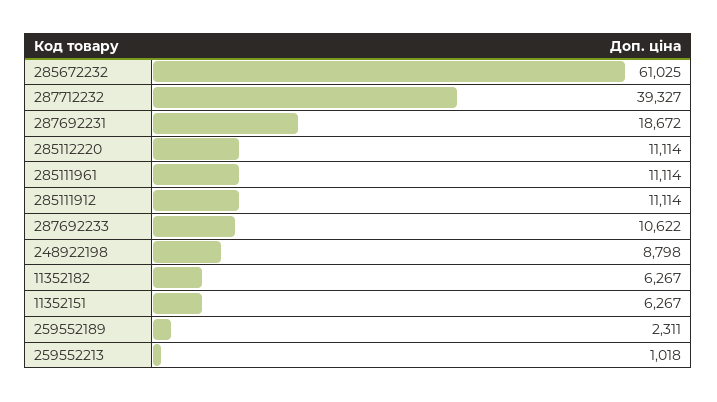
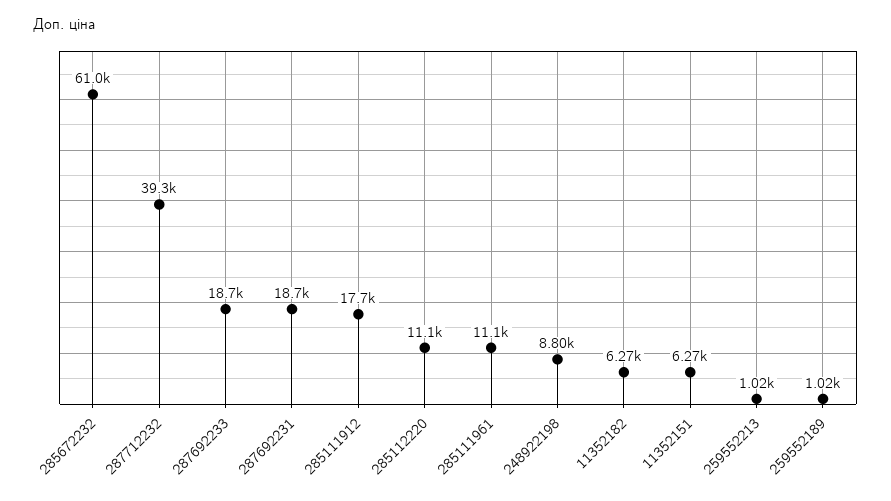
285111912: 11114 -> 17700
287692233: 10622 -> 18700
259552189: 2311 -> 1020

